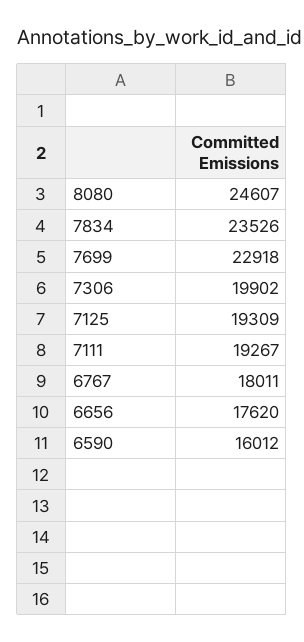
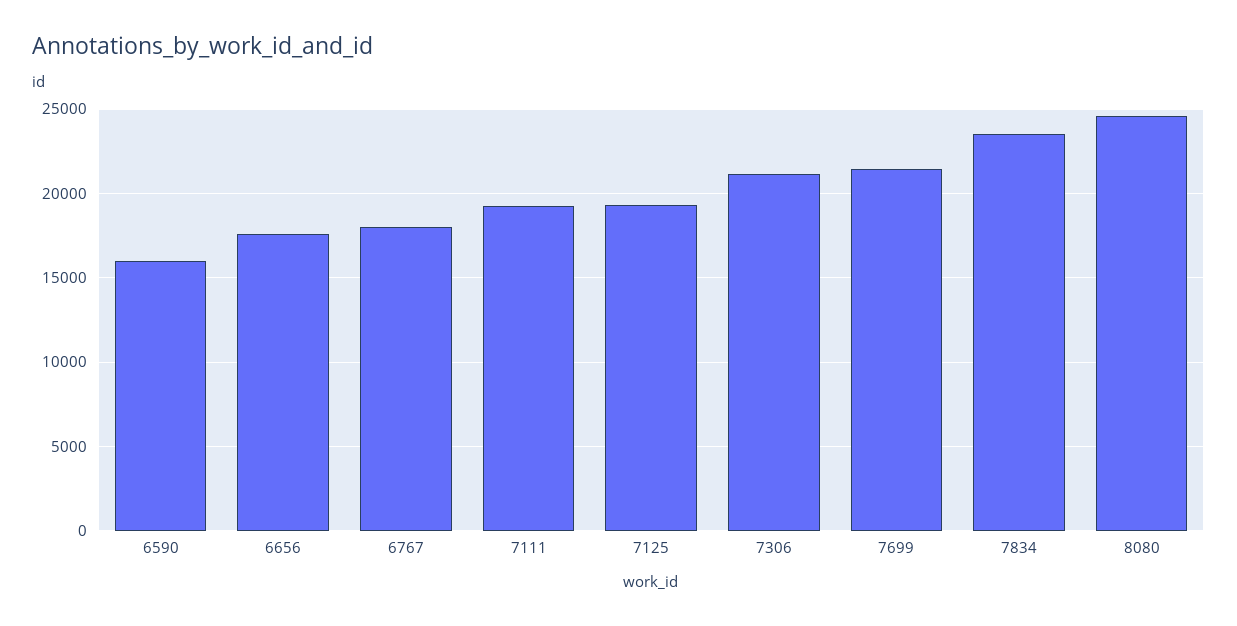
7699: 22918 -> 21500
7306: 19902 -> 21000

